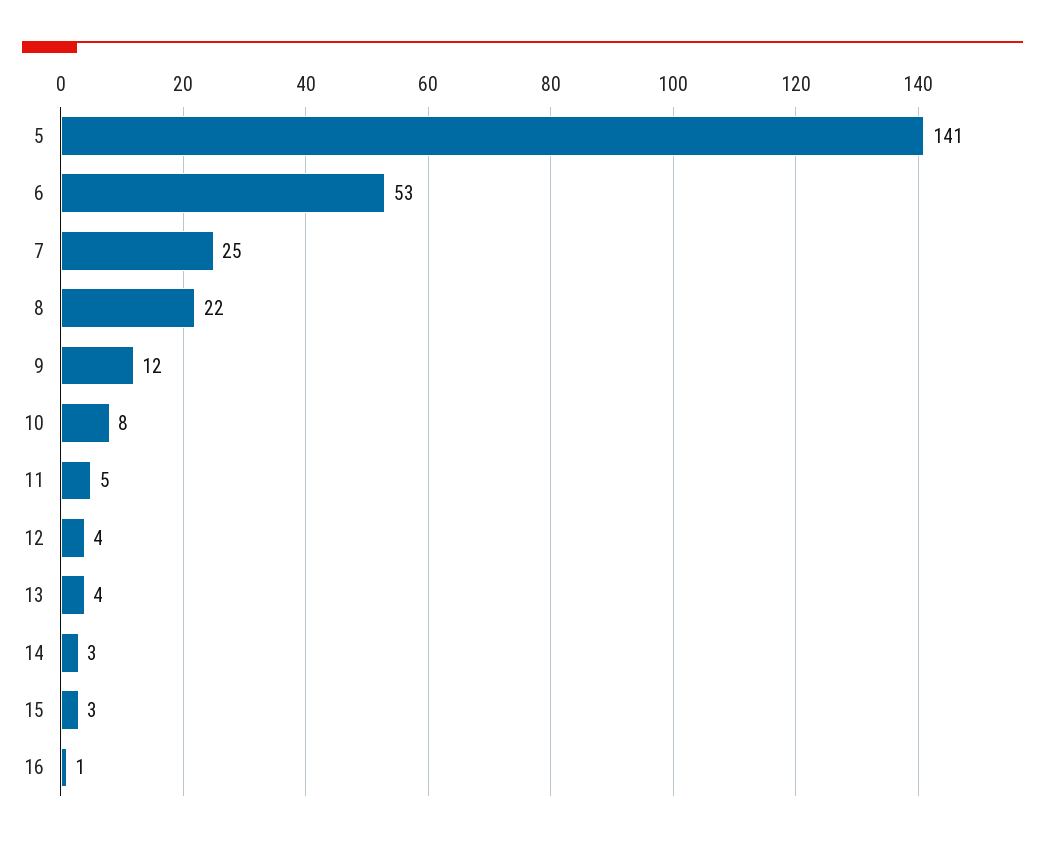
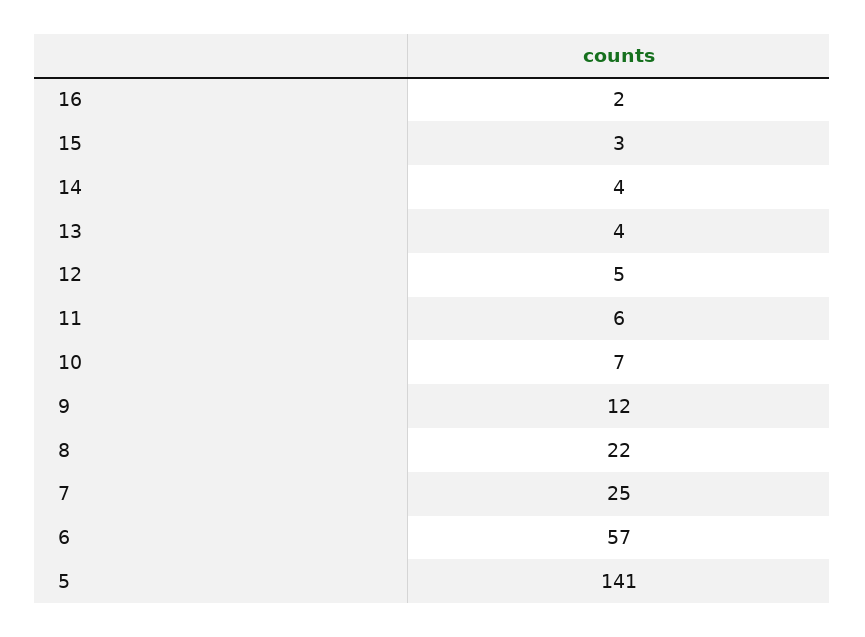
6: 53 -> 57
10: 8 -> 7
11: 5 -> 6
12: 4 -> 5
14: 3 -> 4
16: 1 -> 2

